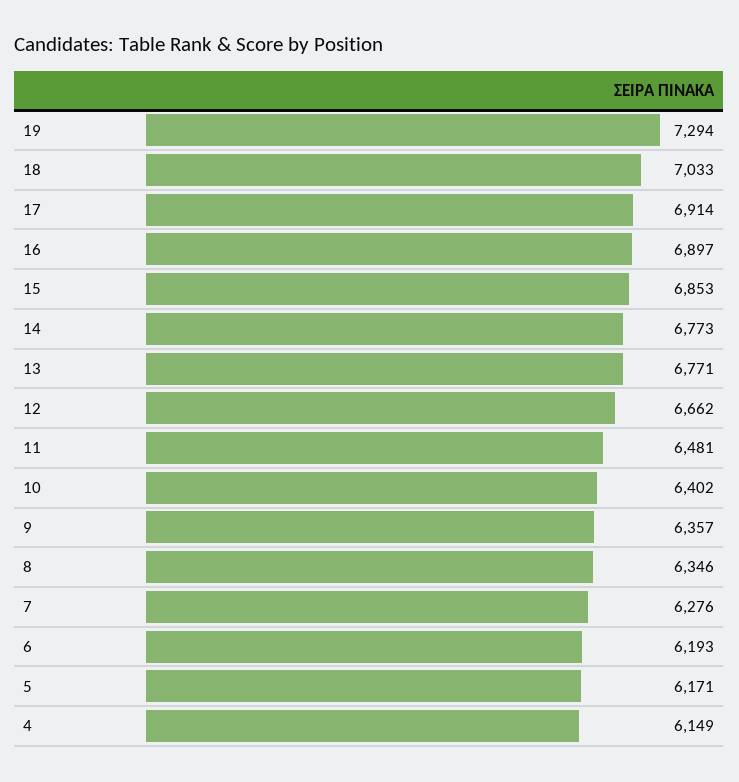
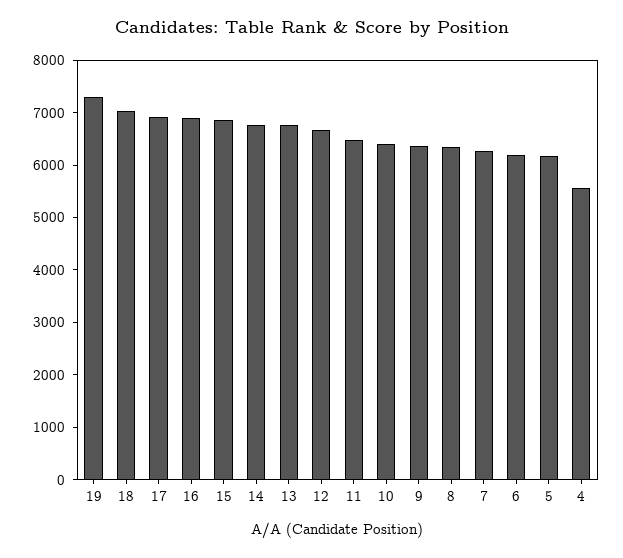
4: 6149 -> 5600

